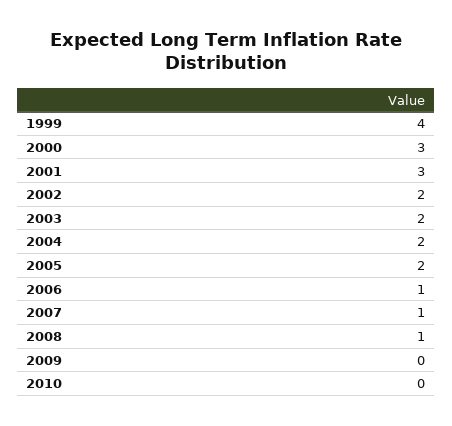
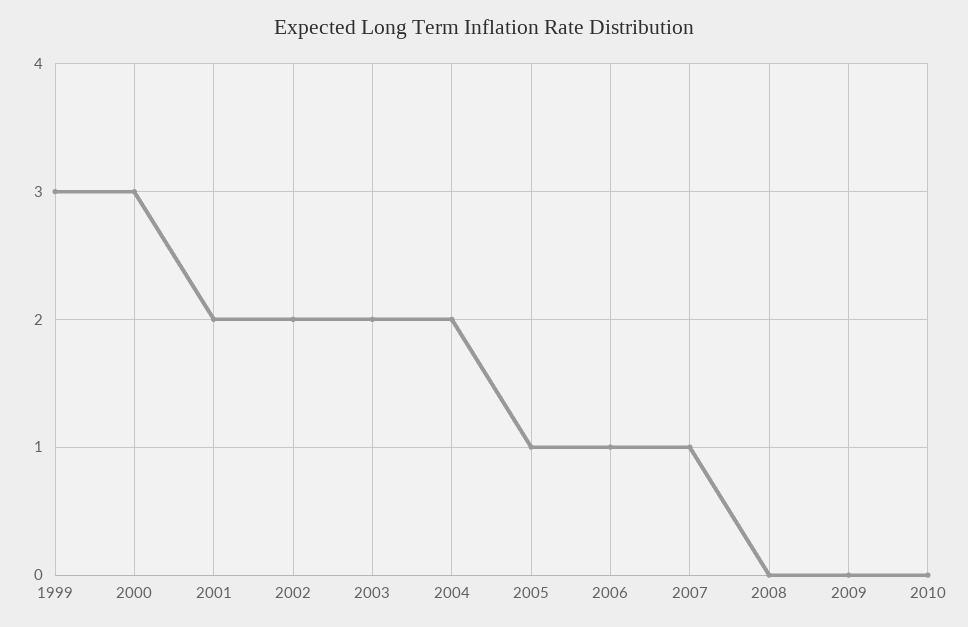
1999: 4 -> 3
2001: 3 -> 2
2005: 2 -> 1
2008: 1 -> 0

